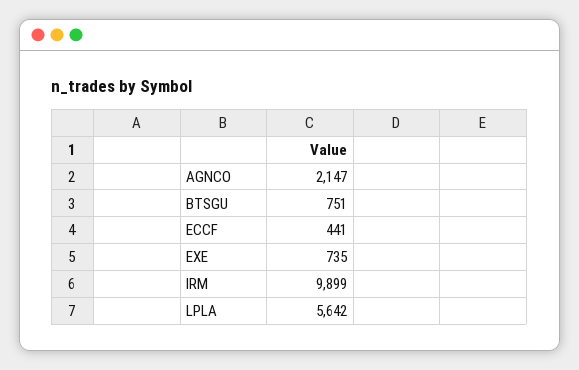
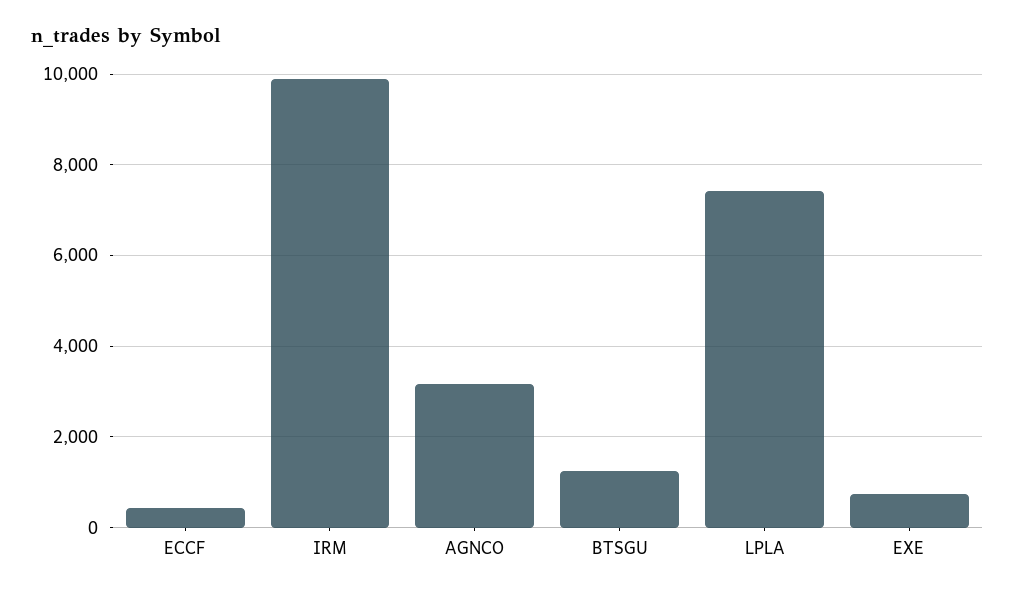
AGNCO: 2147 -> 3200
BTSGU: 751 -> 1200
LPLA: 5642 -> 7400

